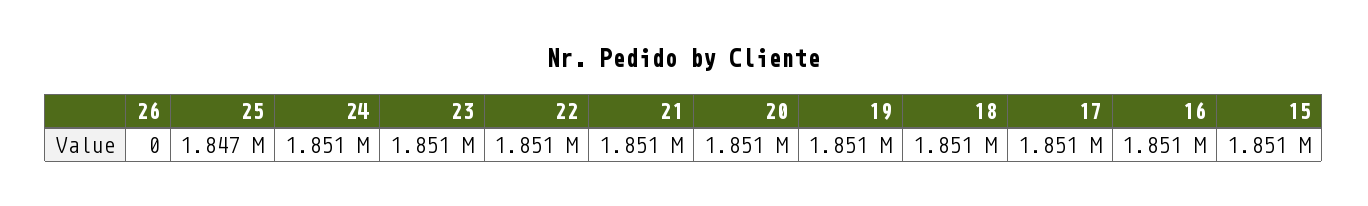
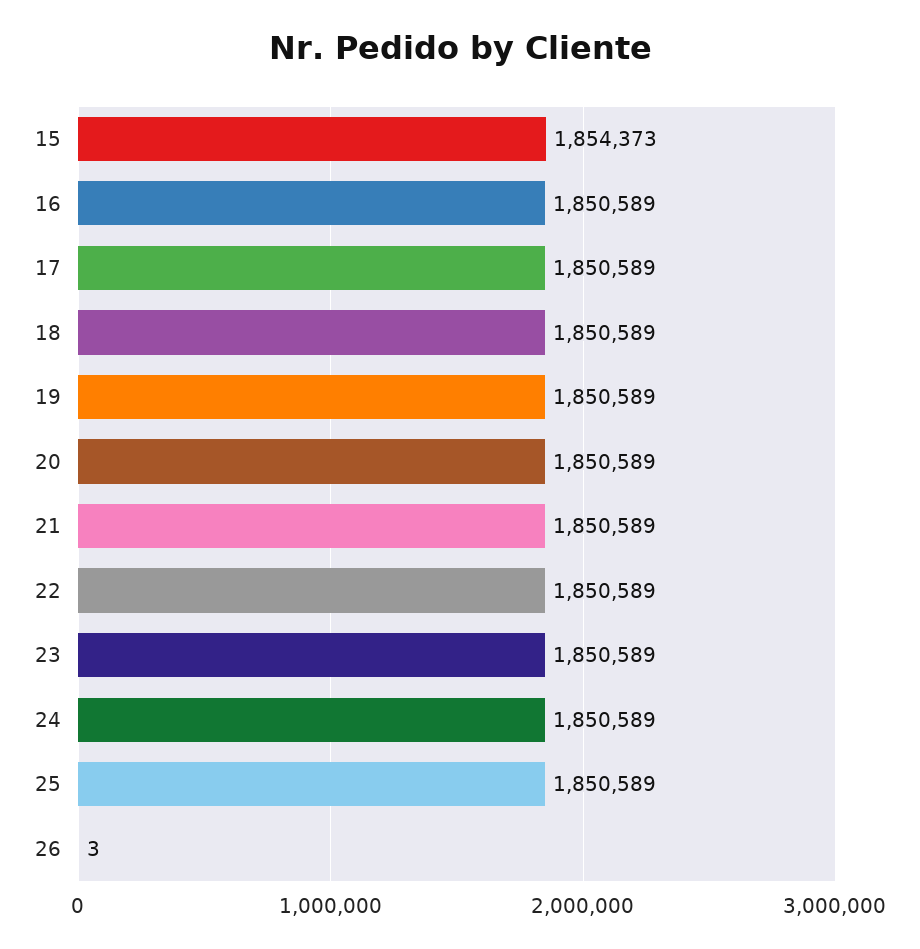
26: 0 -> 3
25: 1847000 -> 1850589
15: 1851000 -> 1854373

